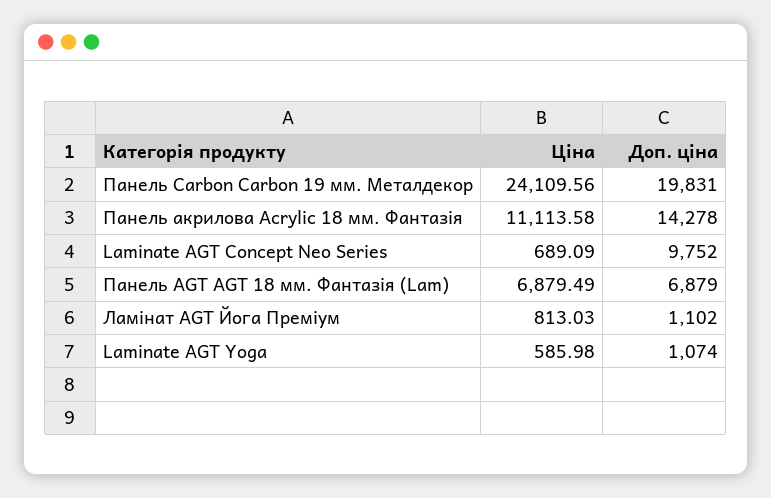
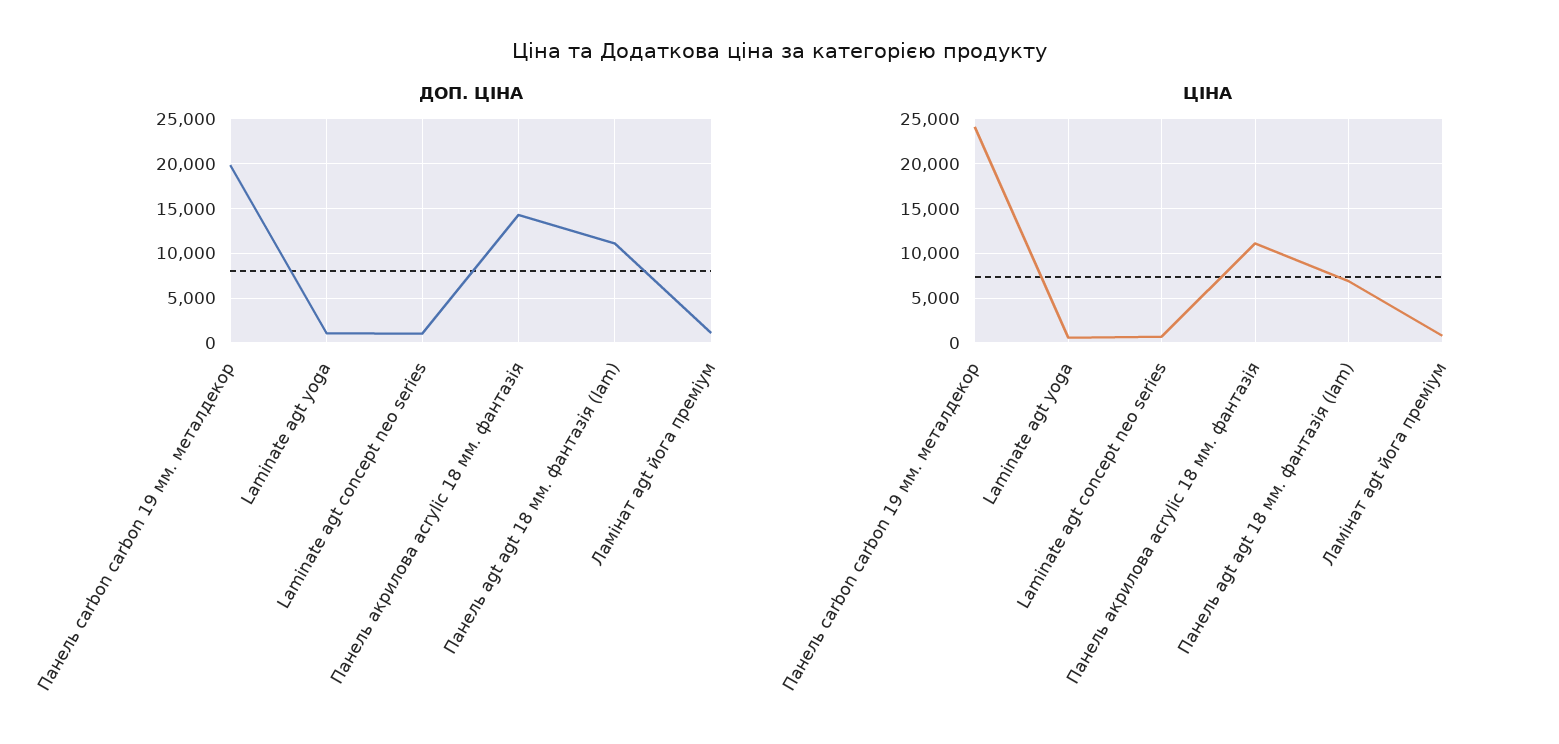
Доп. ціна, Laminate AGT Concept Neo Series: 9752 -> 1000
Доп. ціна, Панель AGT AGT 18 мм. Фантазія (Lam): 6879 -> 11000

